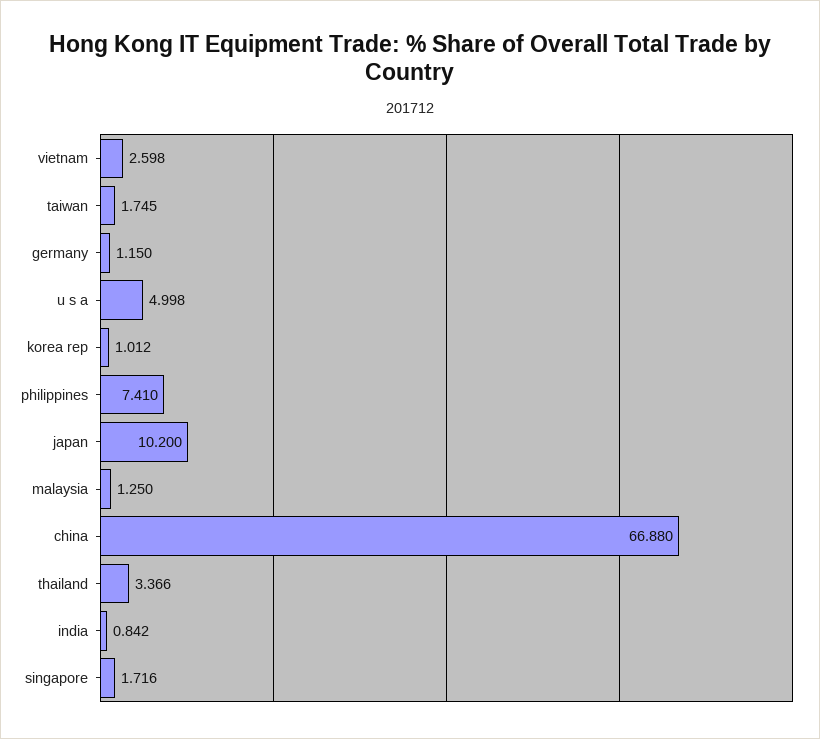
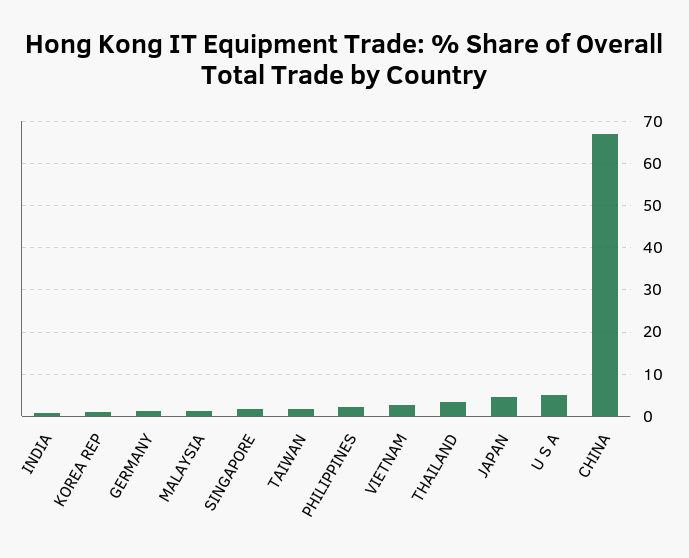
philippines: 7.41 -> 2
japan: 10.2 -> 4

